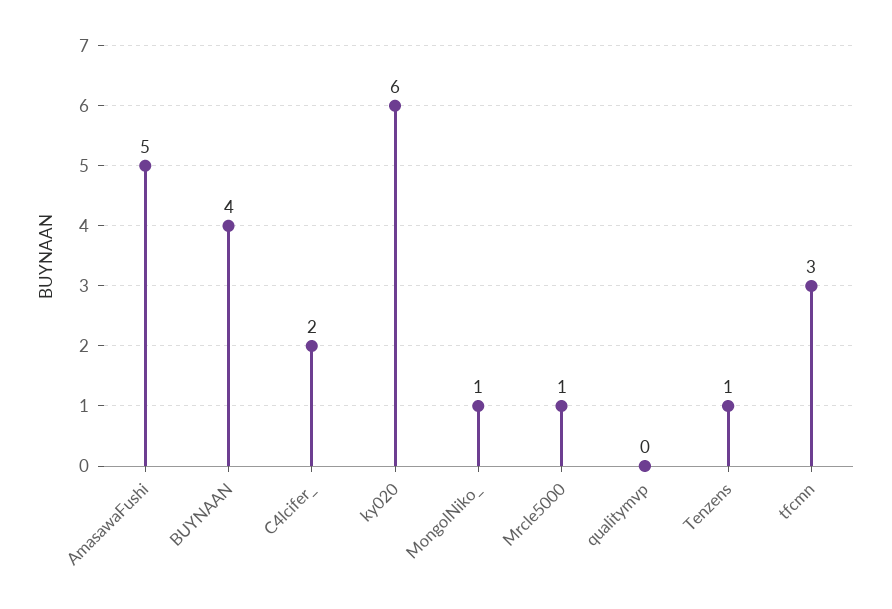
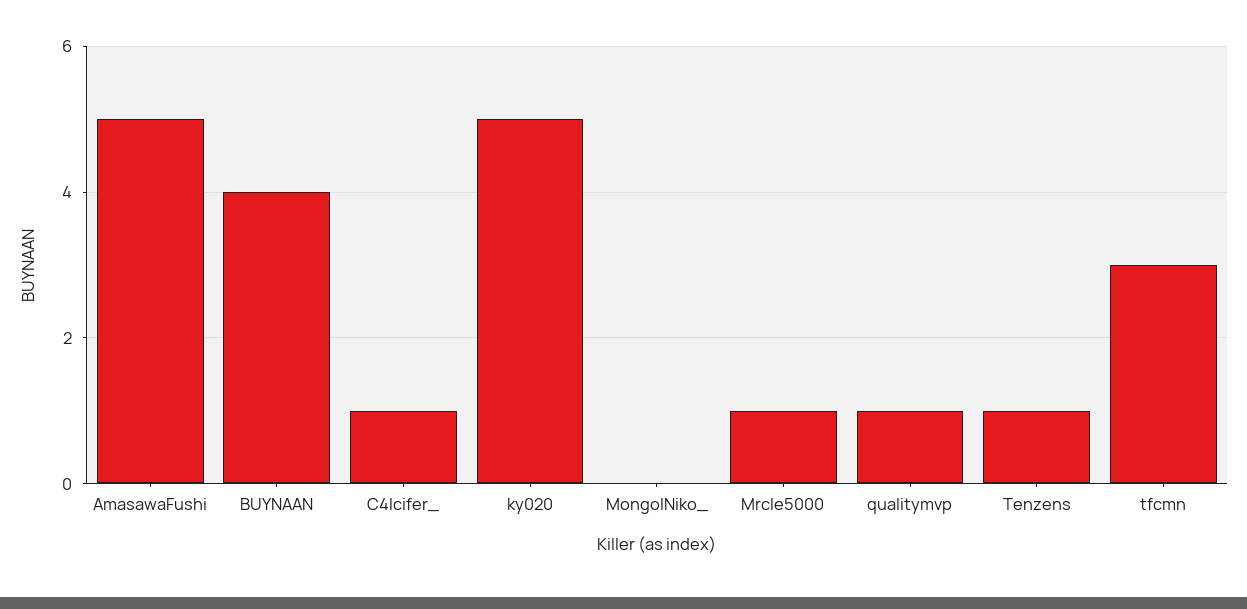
C4lcifer_: 2 -> 1
ky020: 6 -> 5
MongolNiko_: 1 -> 0
qualitymvp: 0 -> 1

